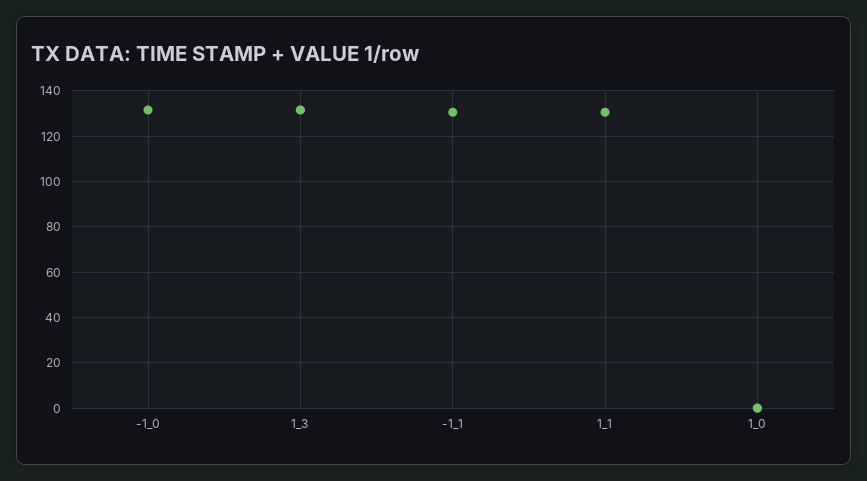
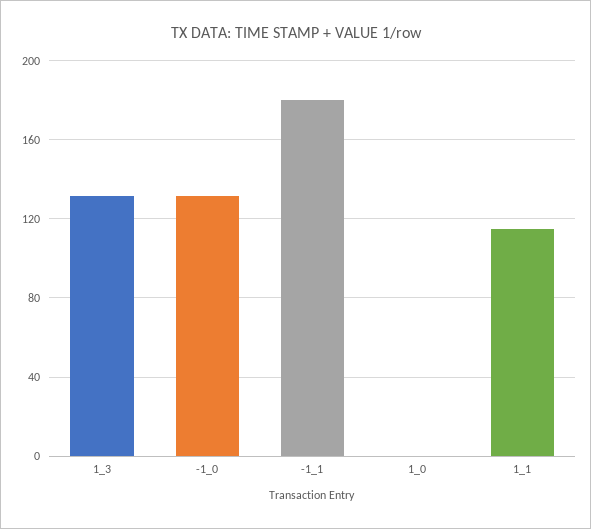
-1_1: 130 -> 180
1_1: 130 -> 115

